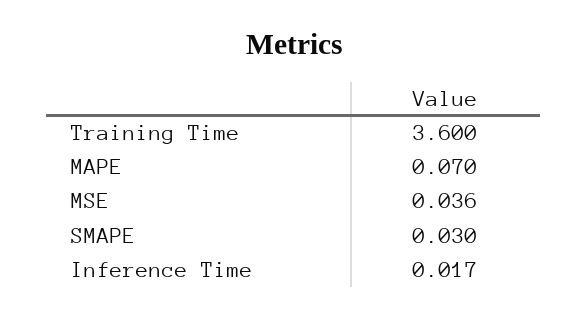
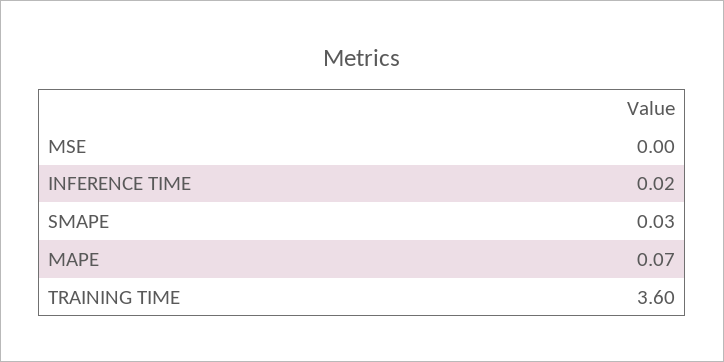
MSE: 0.036 -> 0

